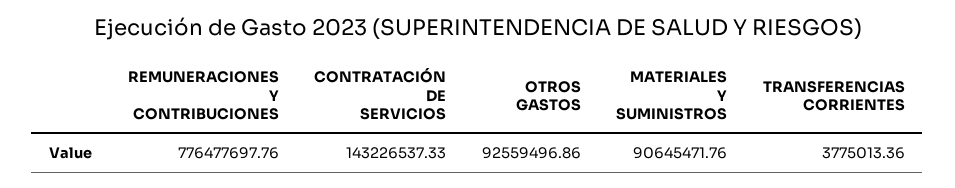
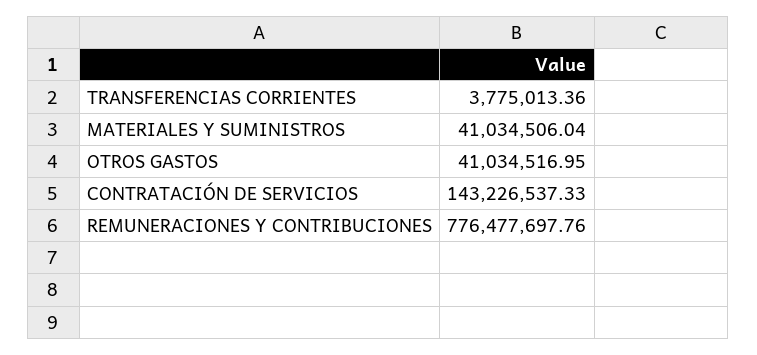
OTROS GASTOS: 92559496.86 -> 41034516.95
MATERIALES Y SUMINISTROS: 90645471.76 -> 41034506.04

